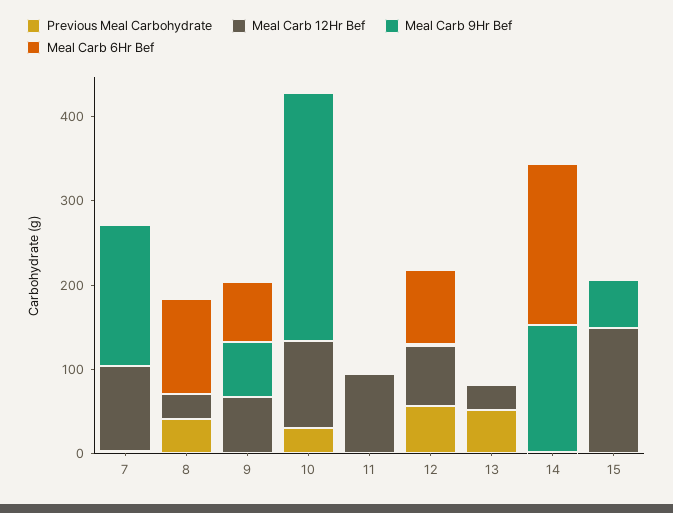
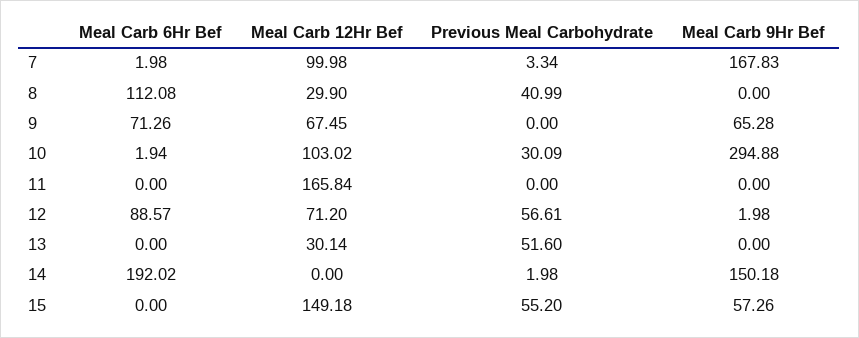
Meal Carb 12Hr Bef, 11: 100 -> 165.84
Previous Meal Carbohydrate, 15: 0 -> 55.2

